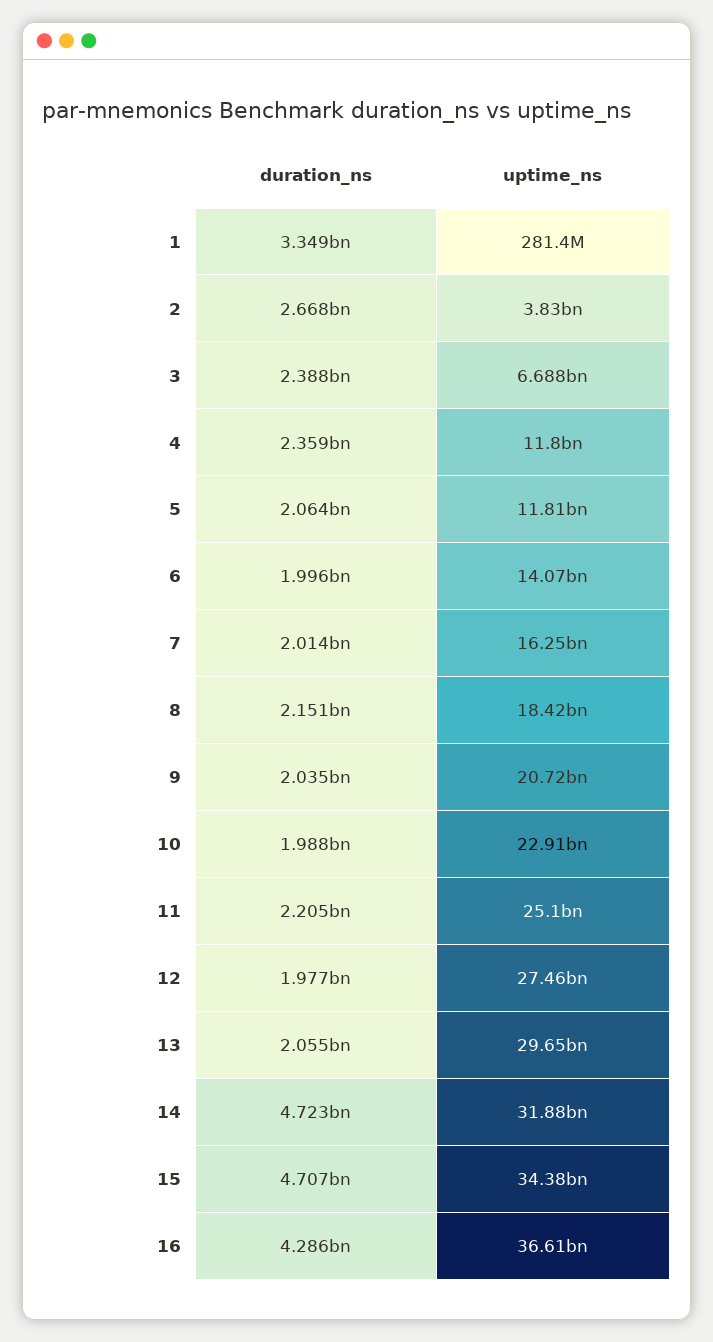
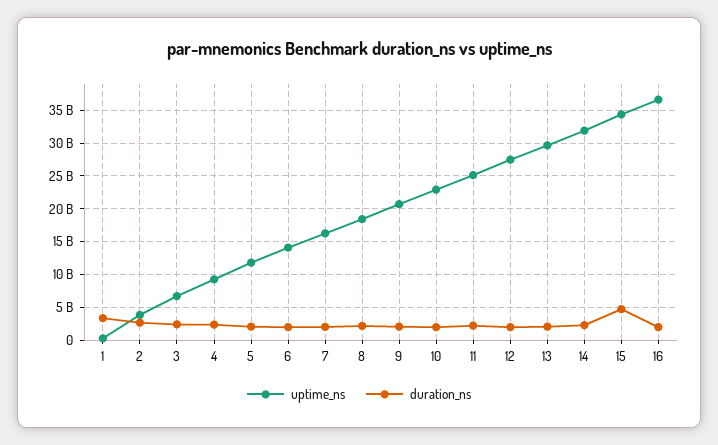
uptime_ns, 4: 11800000000 -> 9000000000
duration_ns, 14: 4723000000 -> 2000000000
duration_ns, 16: 4286000000 -> 2000000000

